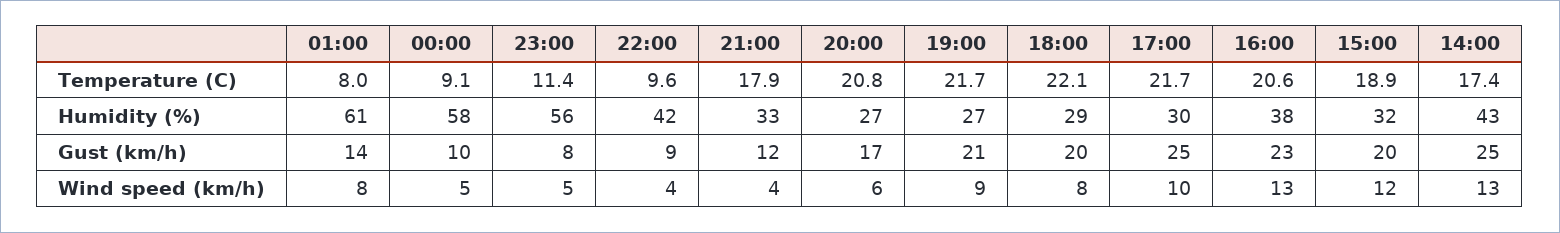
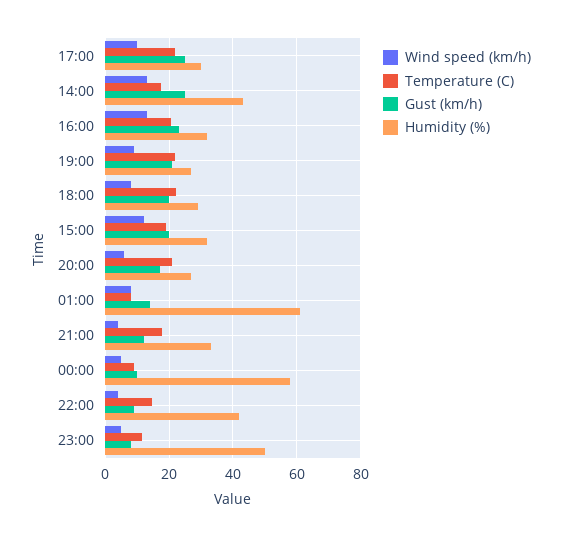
Temperature (C), 22:00: 9.6 -> 14
Humidity (%), 23:00: 56 -> 50
Humidity (%), 16:00: 38 -> 32

